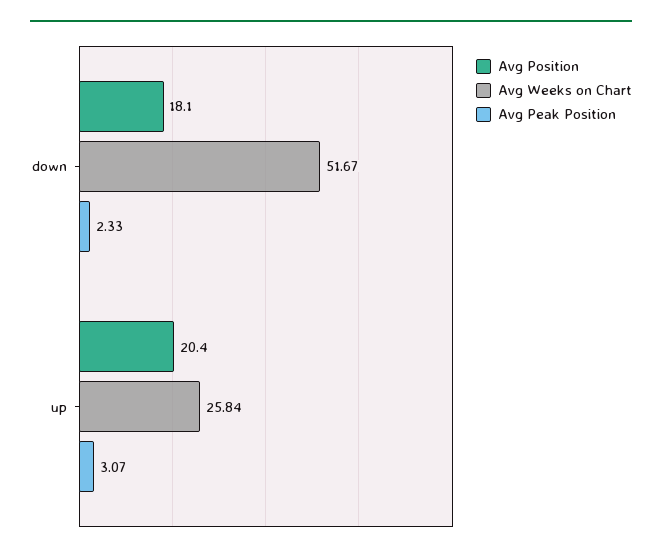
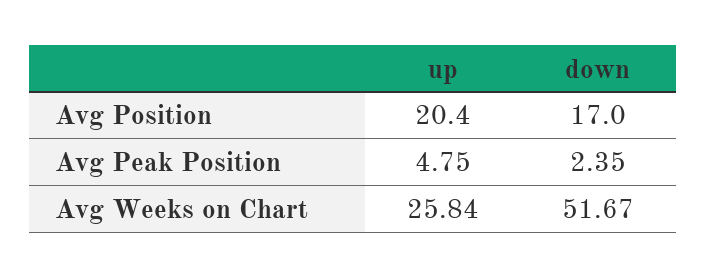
Avg Position, down: 18.1 -> 17
Avg Peak Position, down: 2.33 -> 2.35
Avg Peak Position, up: 3.07 -> 4.75

